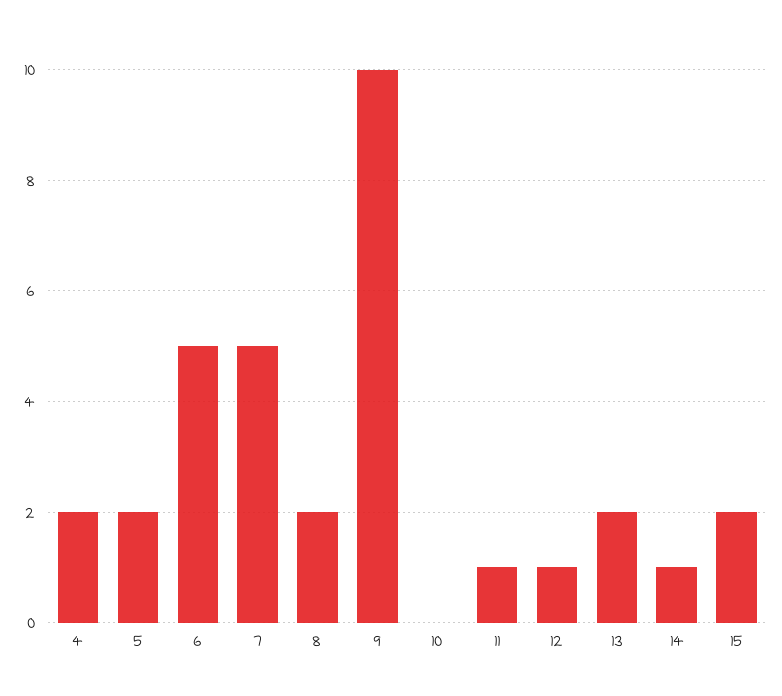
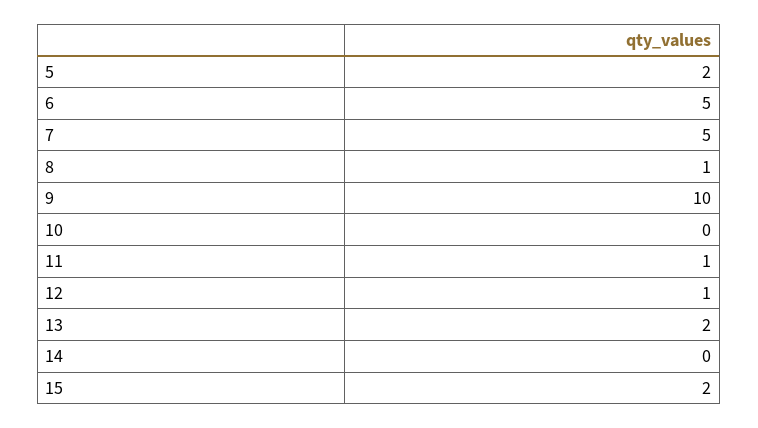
4: 2 -> none
8: 2 -> 1
14: 1 -> 0

